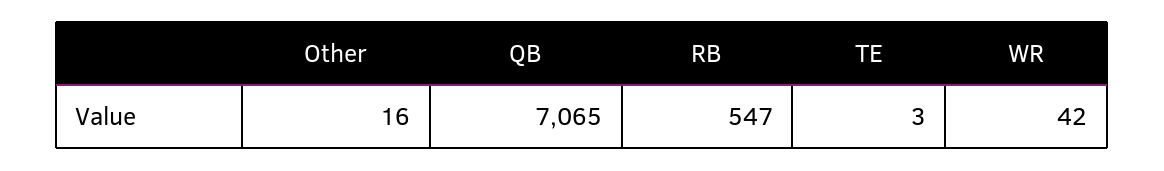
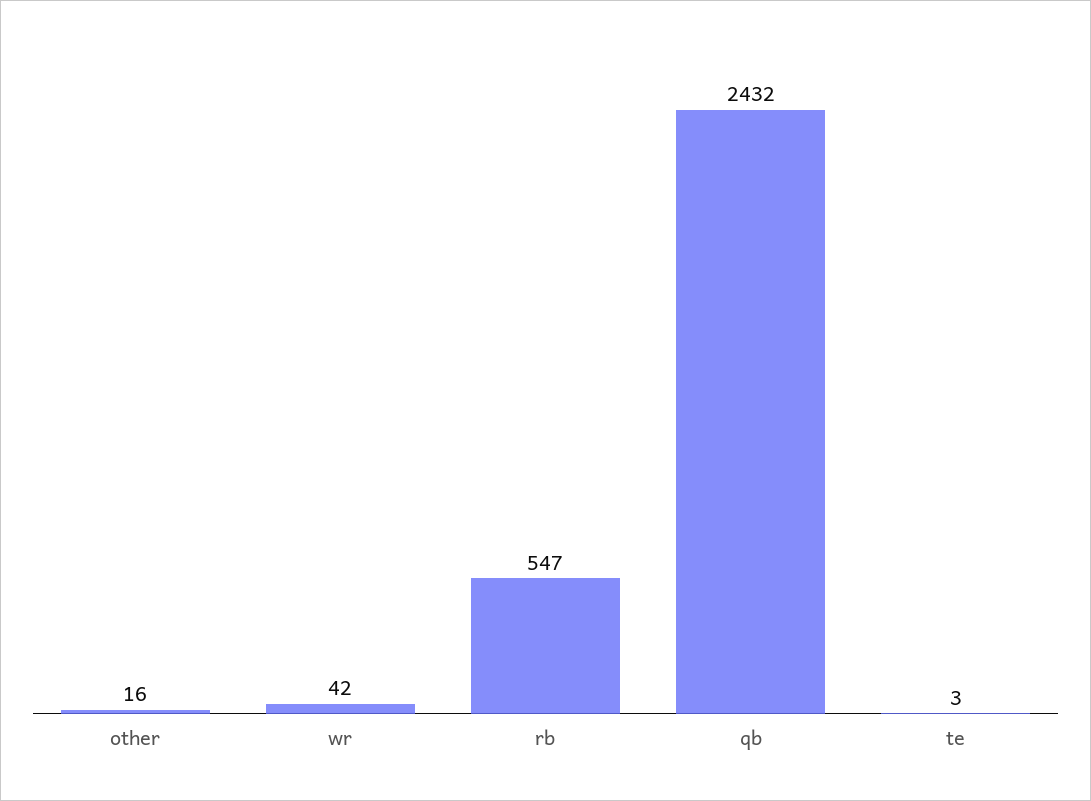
QB: 7065 -> 2432

